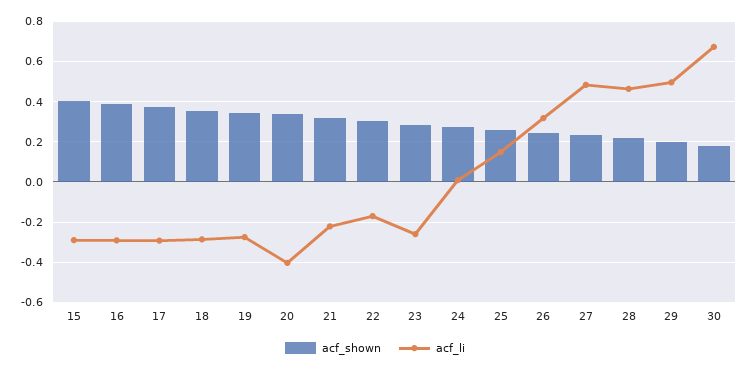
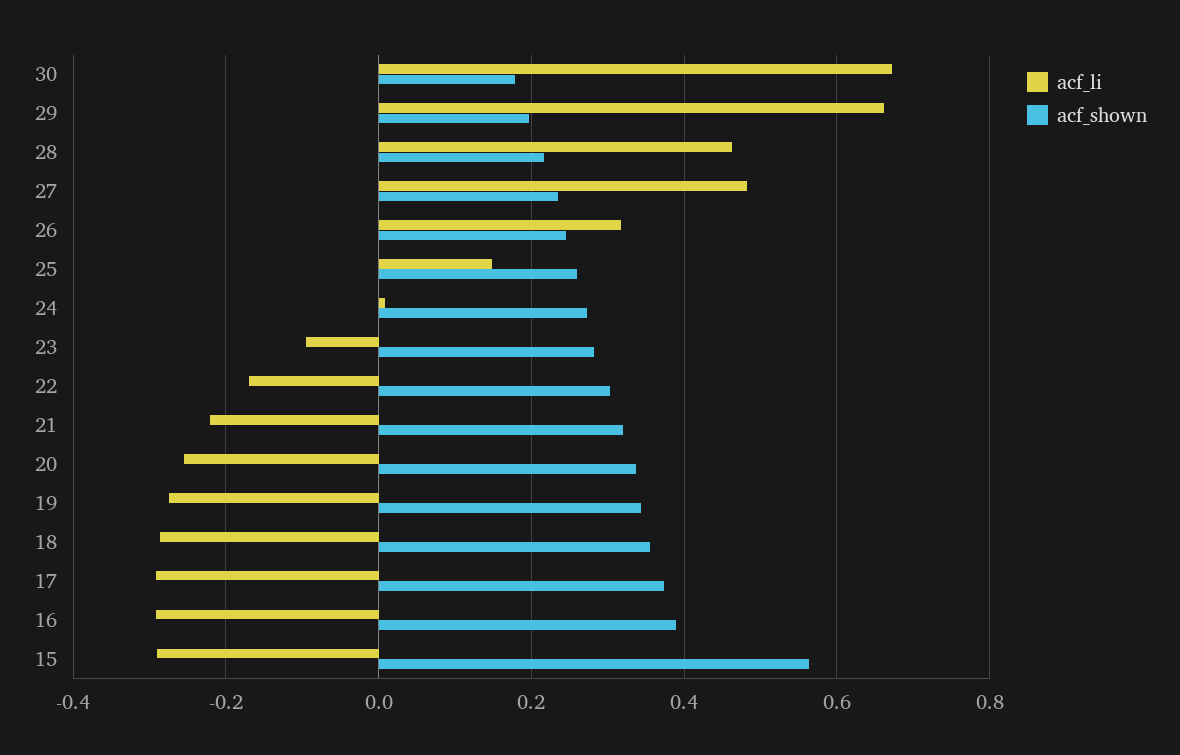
acf_shown, 15: 0.4 -> 0.56
acf_li, 20: -0.4 -> -0.26
acf_li, 23: -0.25 -> -0.1
acf_li, 29: 0.5 -> 0.66

